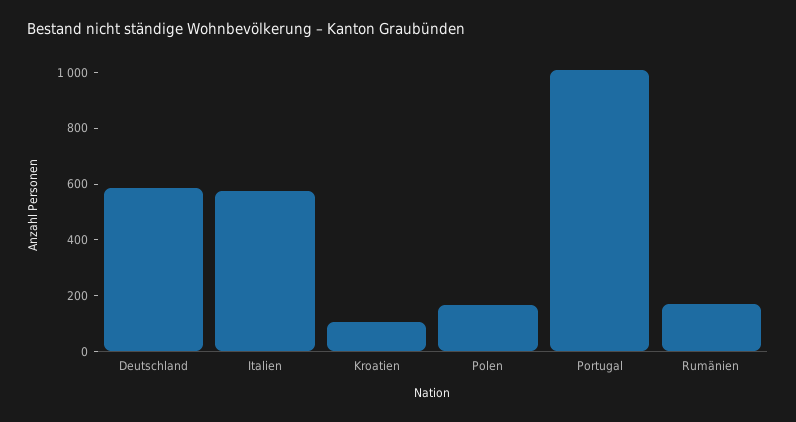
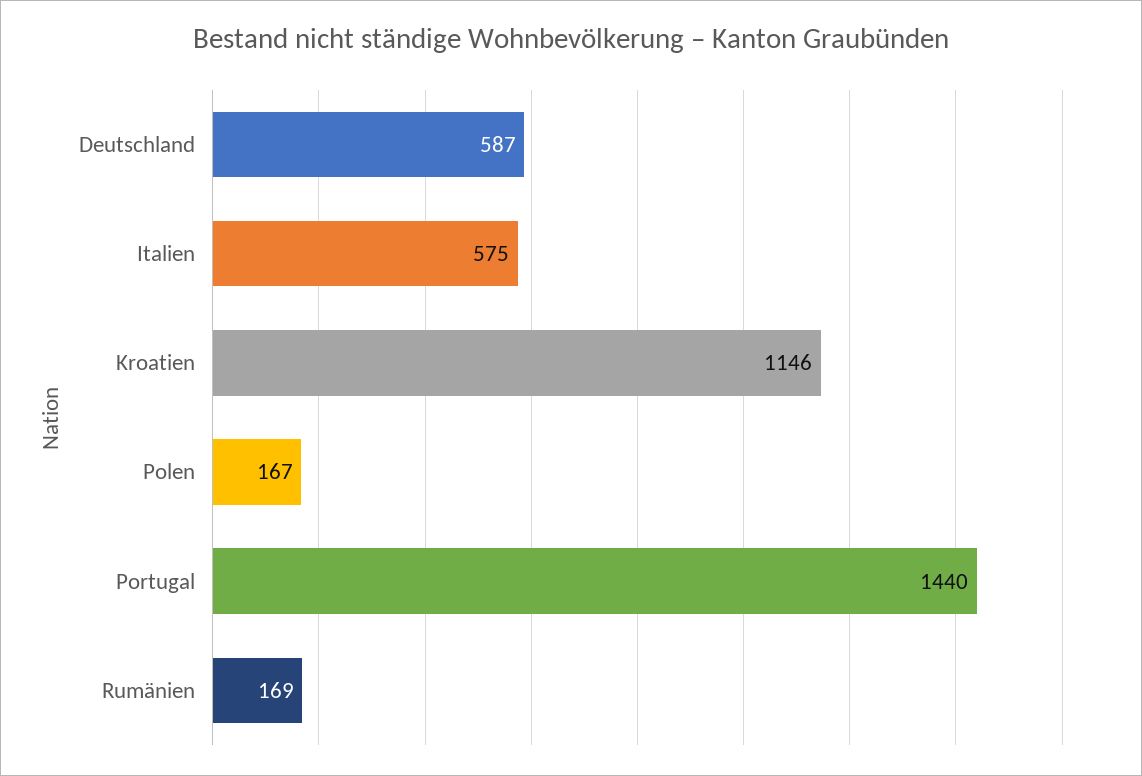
Kroatien: 100 -> 1146
Portugal: 1000 -> 1440

